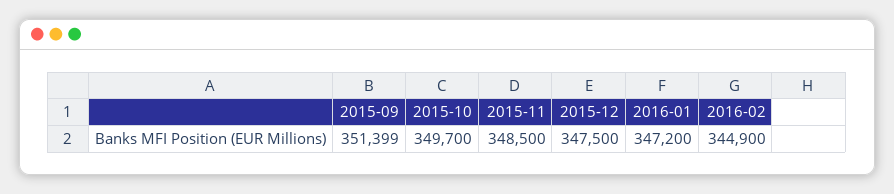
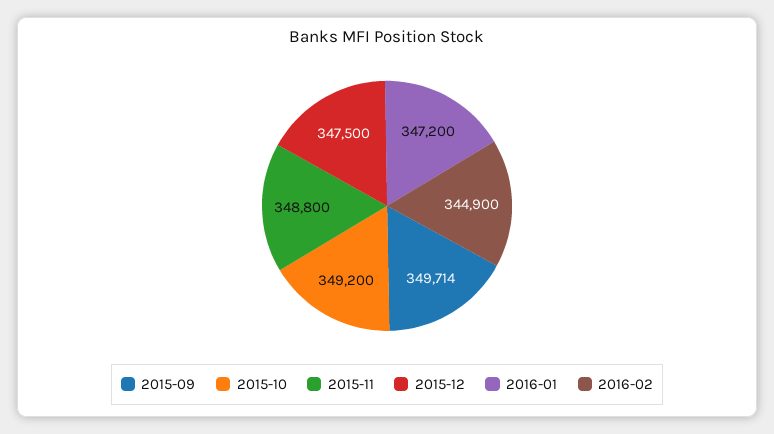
2015-09: 351399 -> 349714
2015-10: 349700 -> 349200
2015-11: 348500 -> 348800

